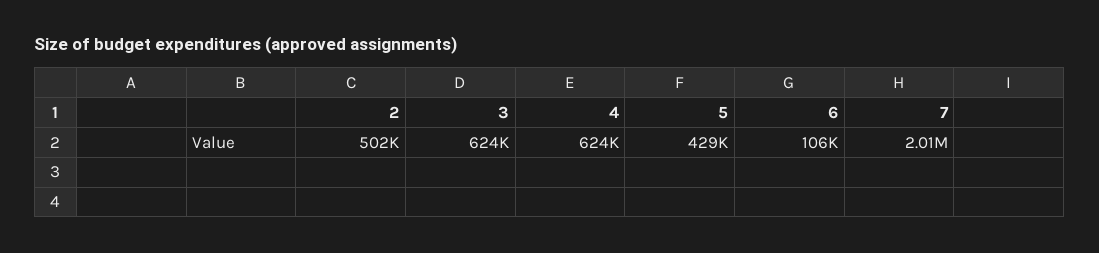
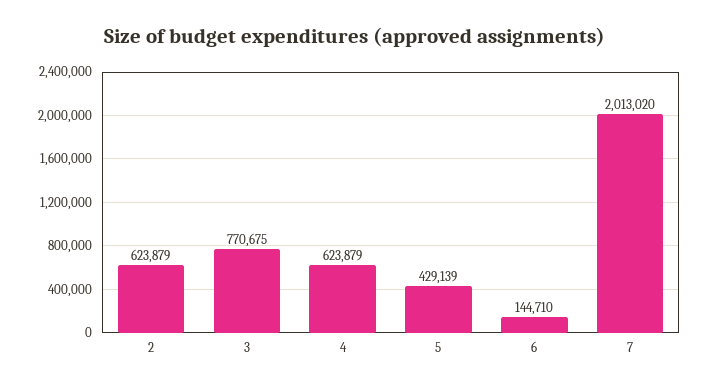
2: 502000 -> 623879
3: 624000 -> 770675
6: 106000 -> 144710

